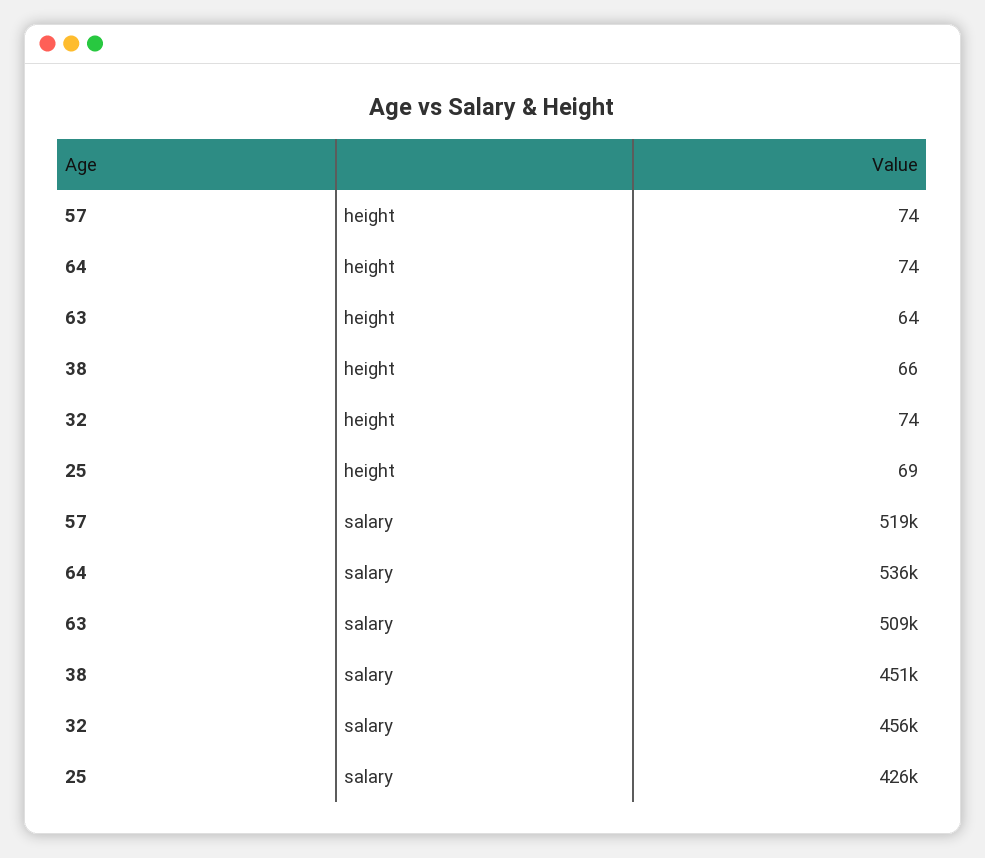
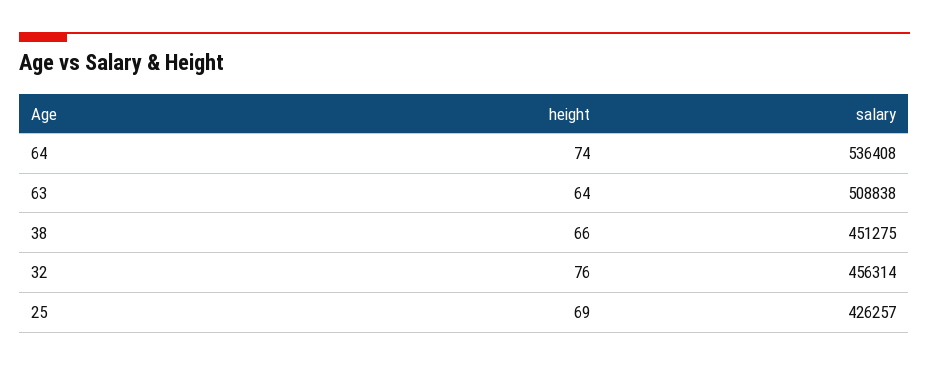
57, height: 74 -> none
32, height: 74 -> 76
57, salary: 519000 -> none

